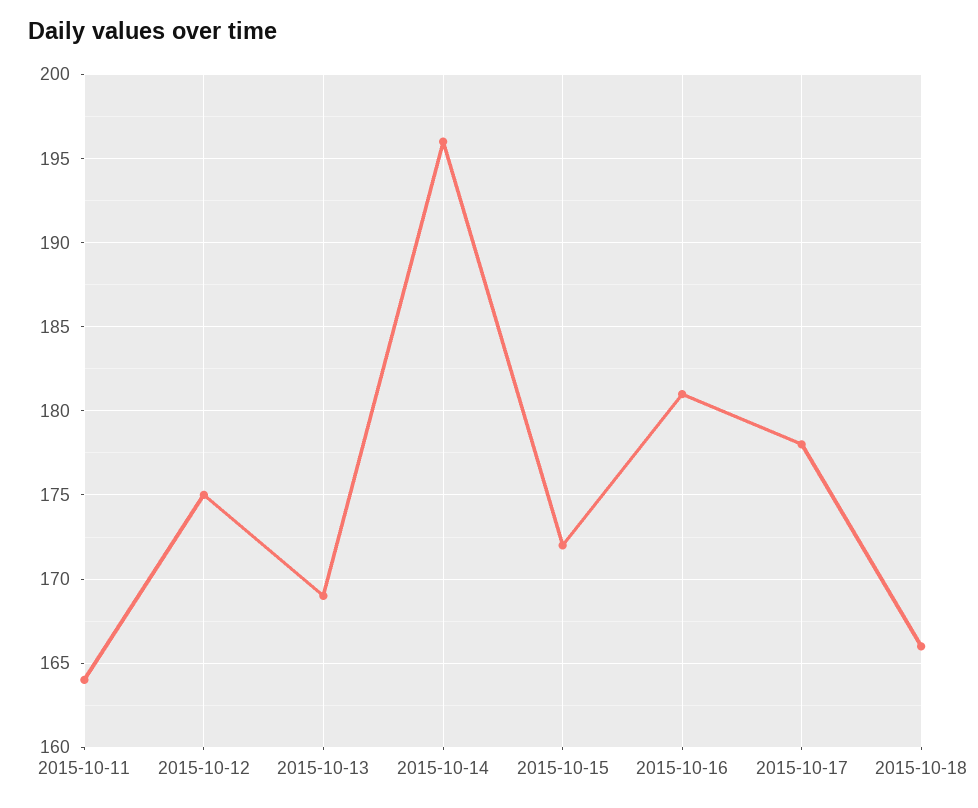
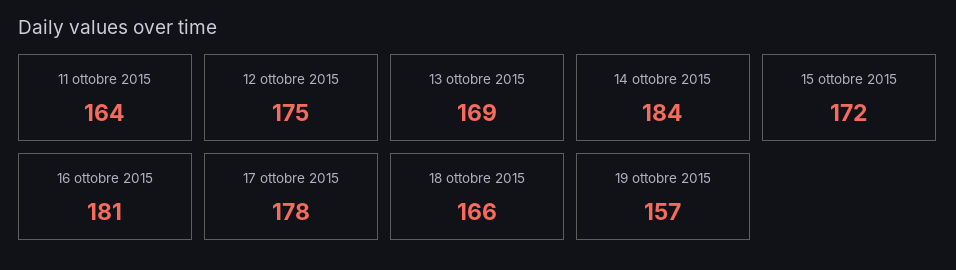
2015-10-14: 196 -> 184
19 ottobre 2015: none -> 157

